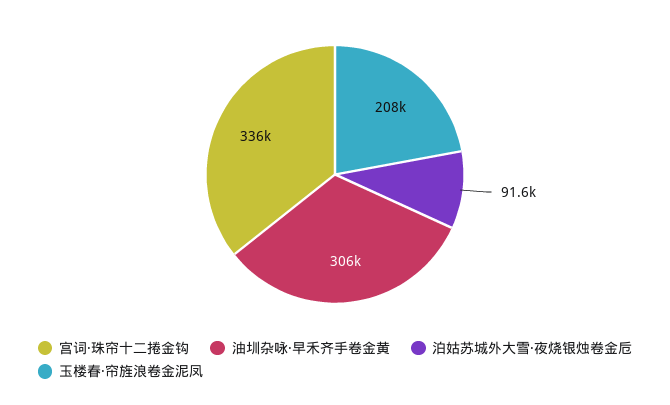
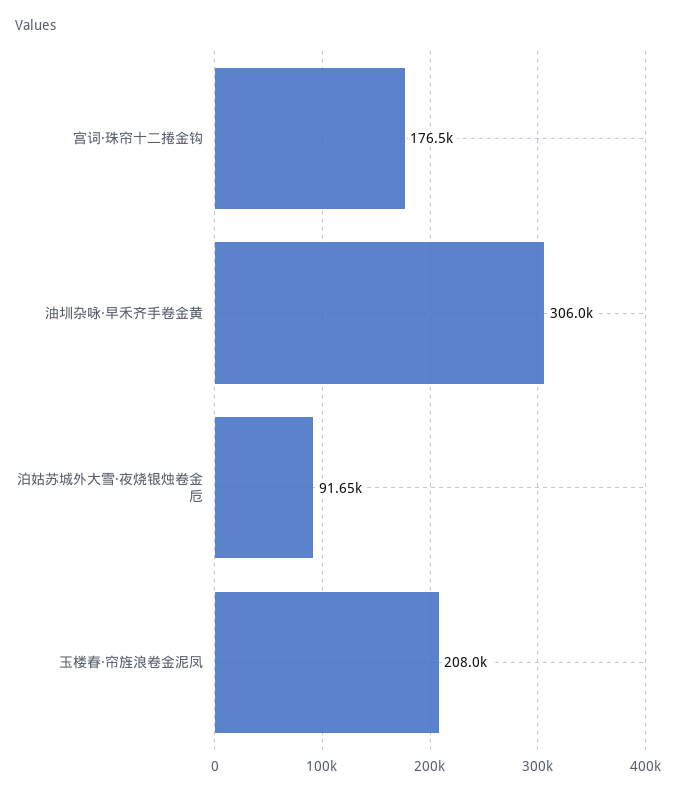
宫词·珠帘十二捲金钩: 336000 -> 176500

